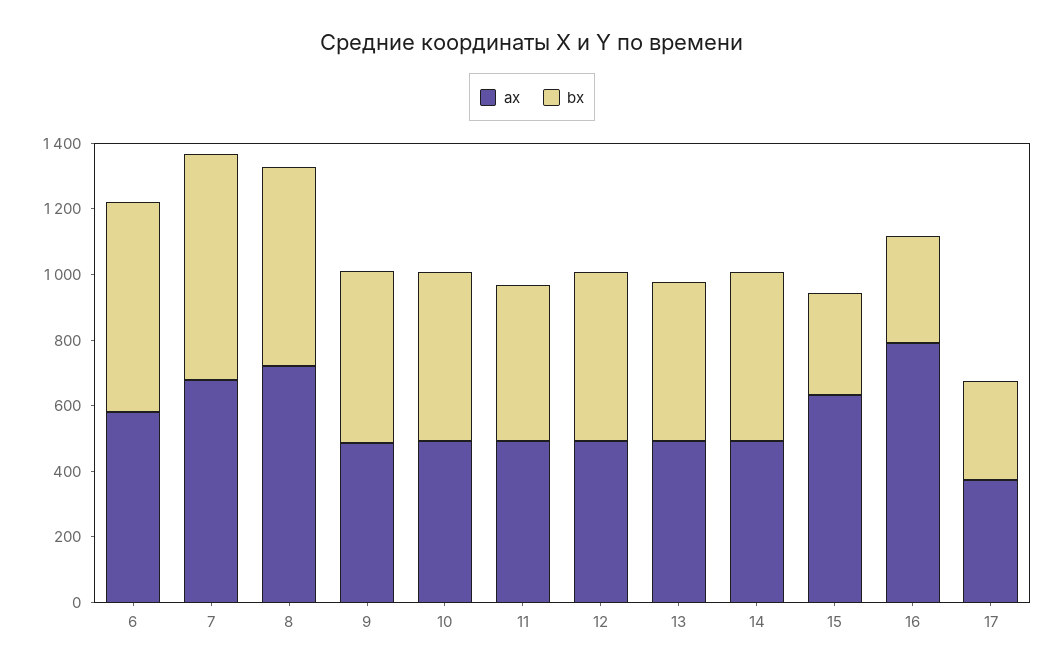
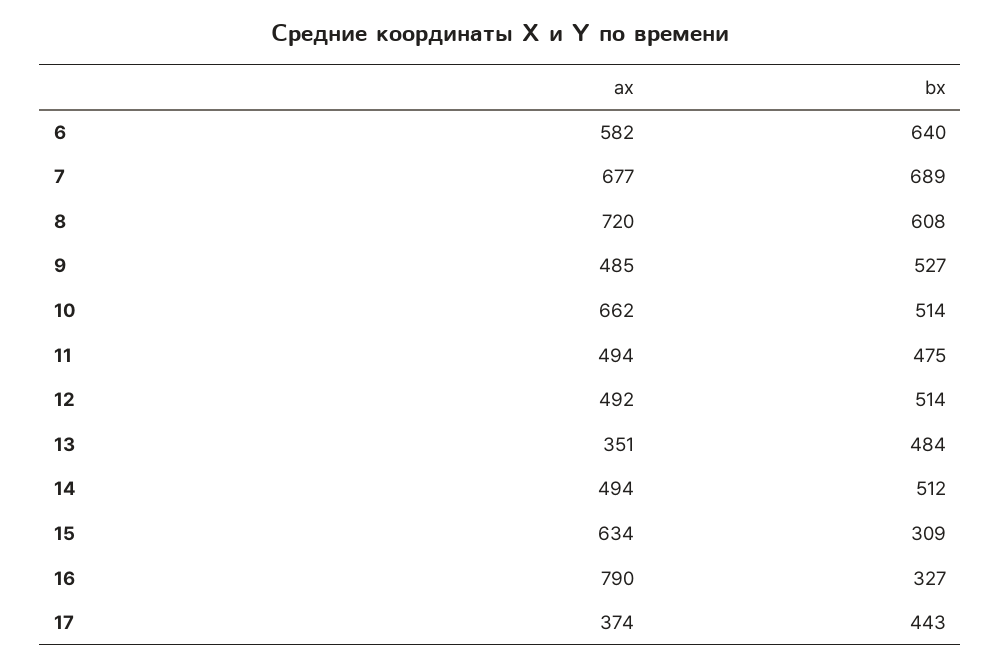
ax, 10: 500 -> 662
ax, 13: 500 -> 351
bx, 17: 300 -> 443

